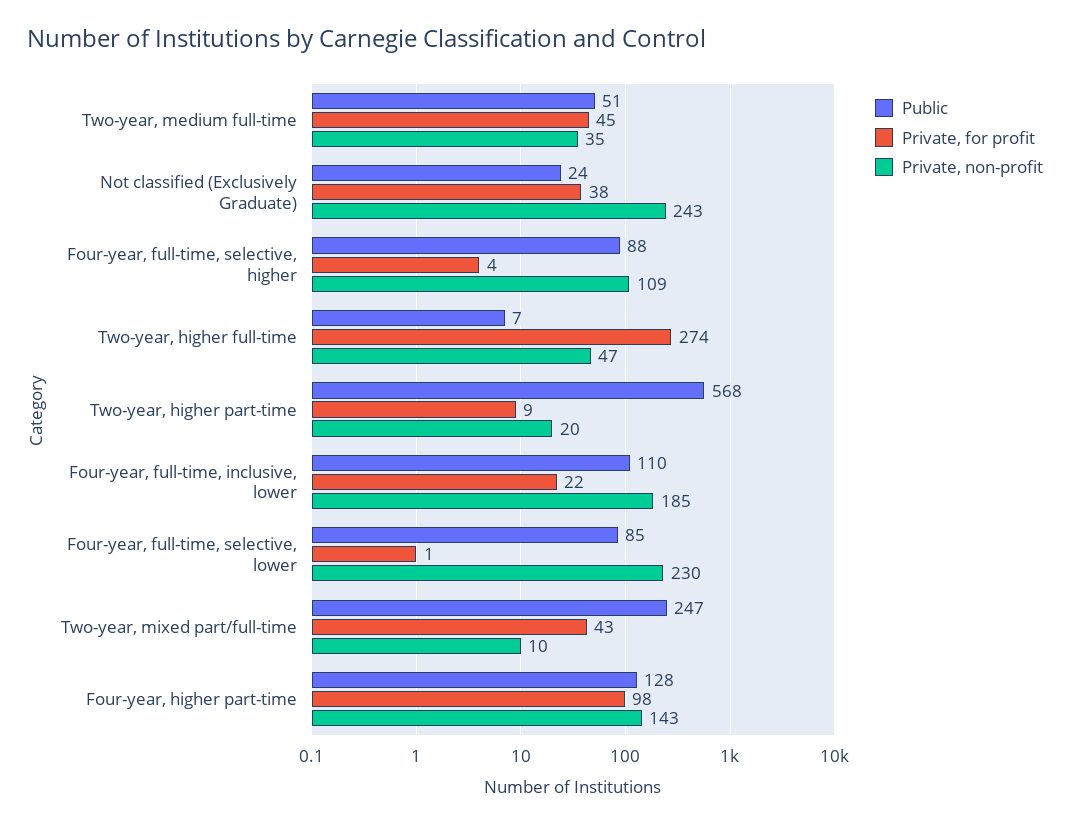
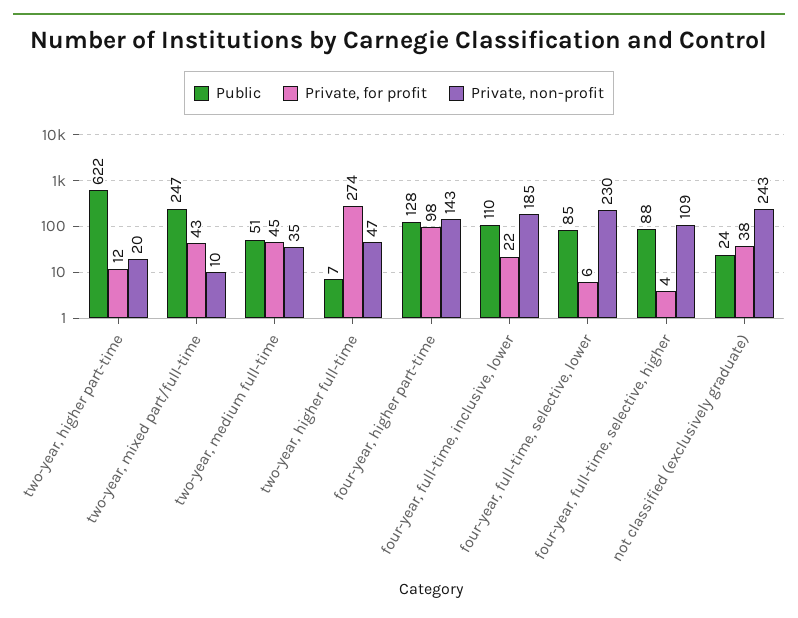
Public, Two-year, higher part-time: 568 -> 622
Private, for profit, Two-year, higher part-time: 9 -> 12
Private, for profit, Four-year, full-time, selective, lower: 1 -> 6

